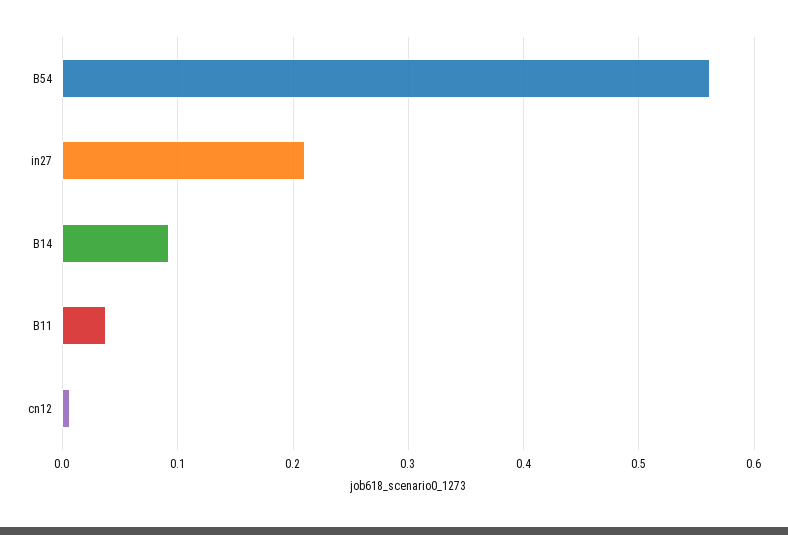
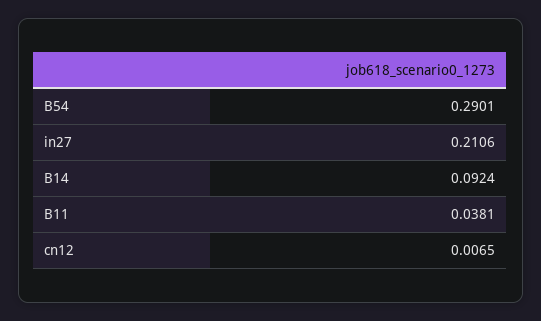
B54: 0.56 -> 0.2901

